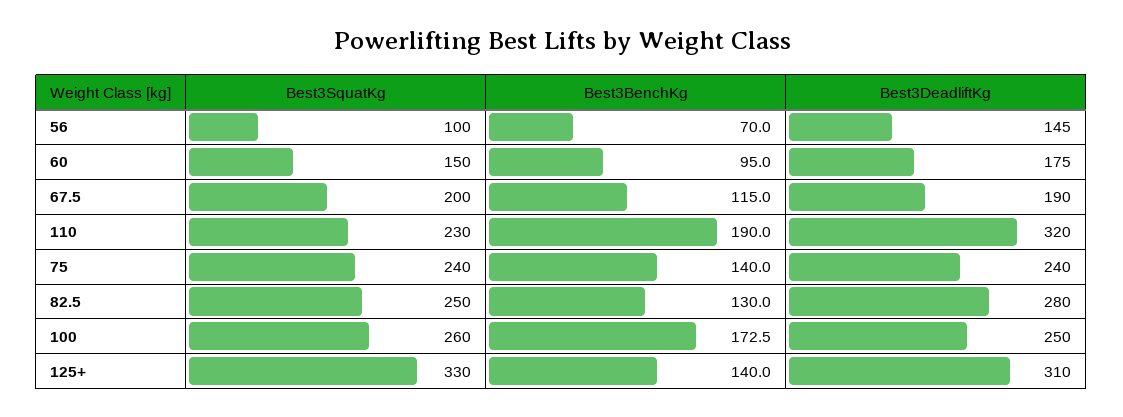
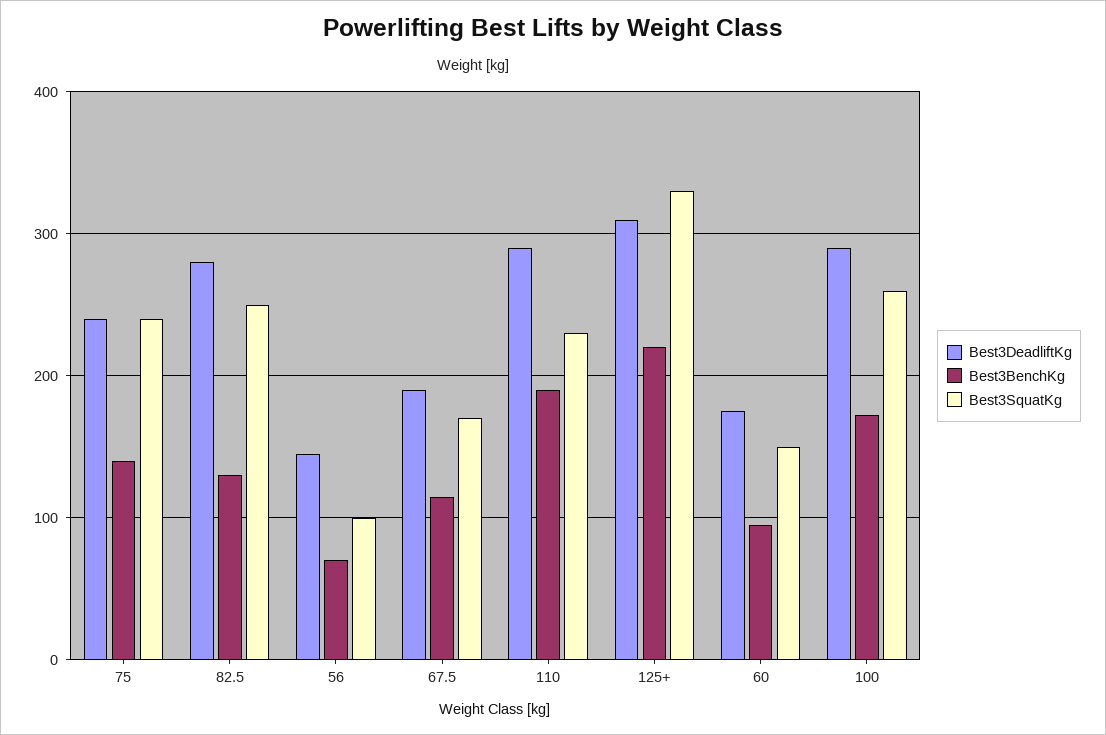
Best3SquatKg, 67.5: 200 -> 170
Best3DeadliftKg, 110: 320 -> 290
Best3DeadliftKg, 100: 250 -> 290
Best3BenchKg, 125+: 140 -> 220

